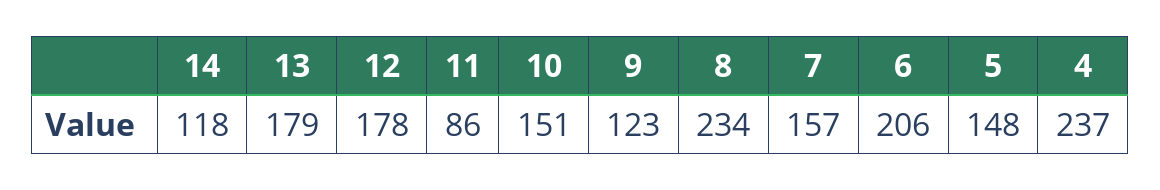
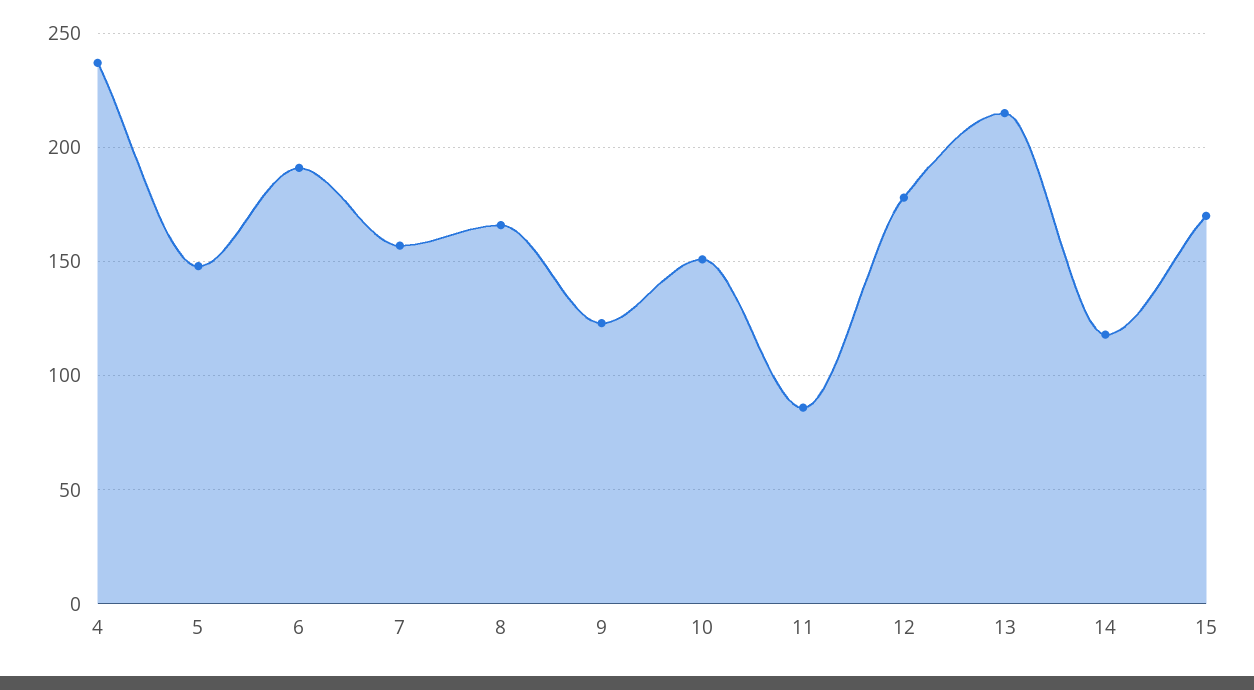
13: 179 -> 215
8: 234 -> 165
6: 206 -> 190
15: none -> 170

